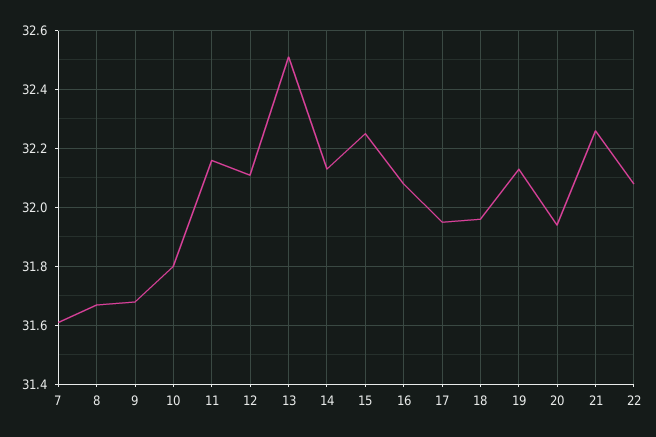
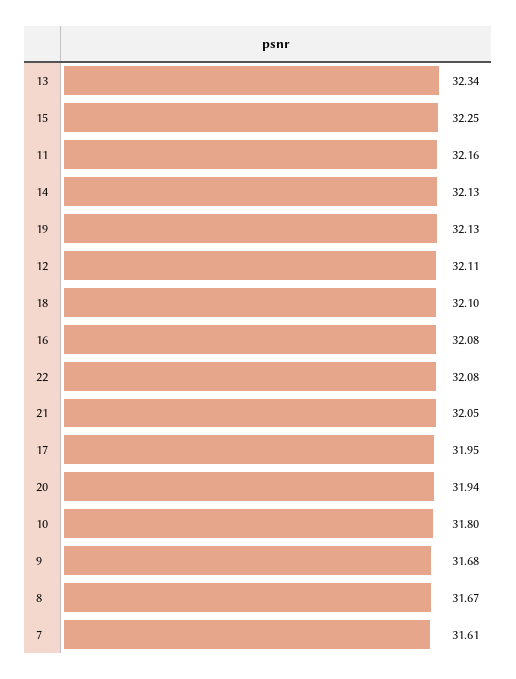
13: 32.5 -> 32.34
18: 31.95 -> 32.1
21: 32.25 -> 32.05

